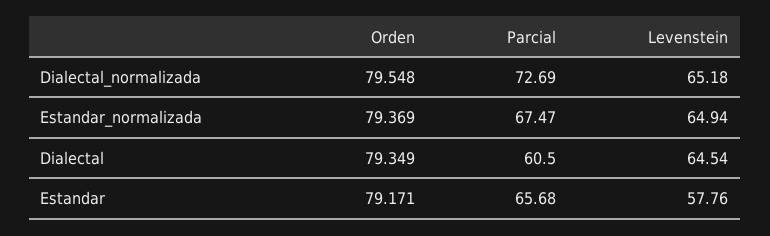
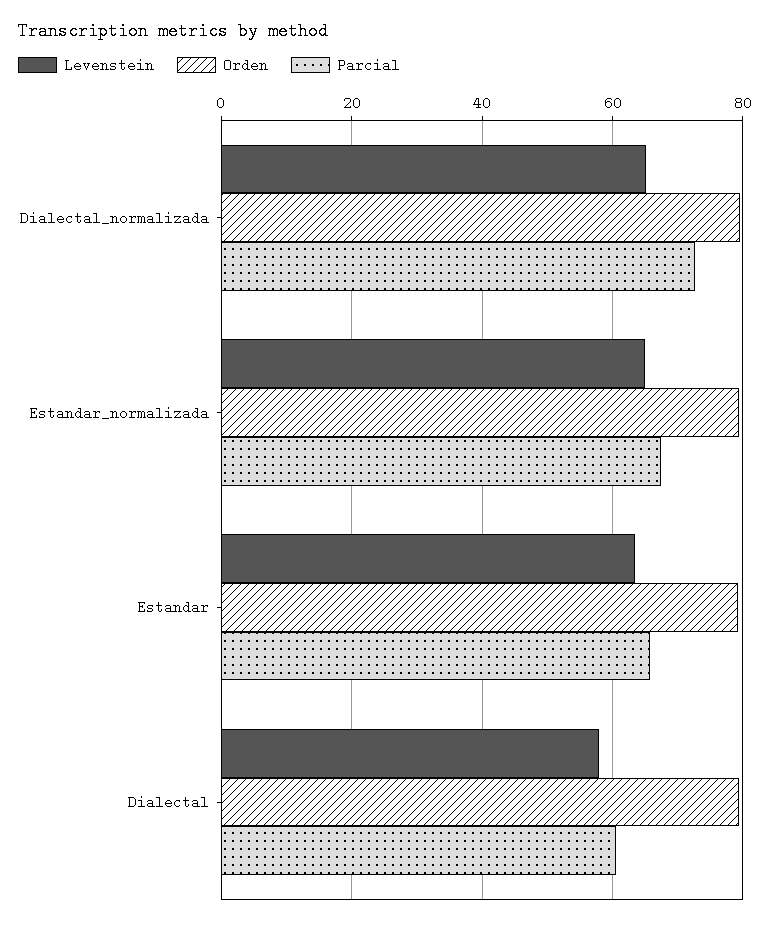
Levenstein, Dialectal: 64.54 -> 58
Levenstein, Estandar: 57.76 -> 64

